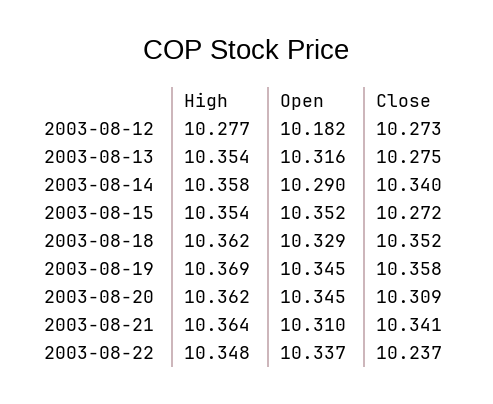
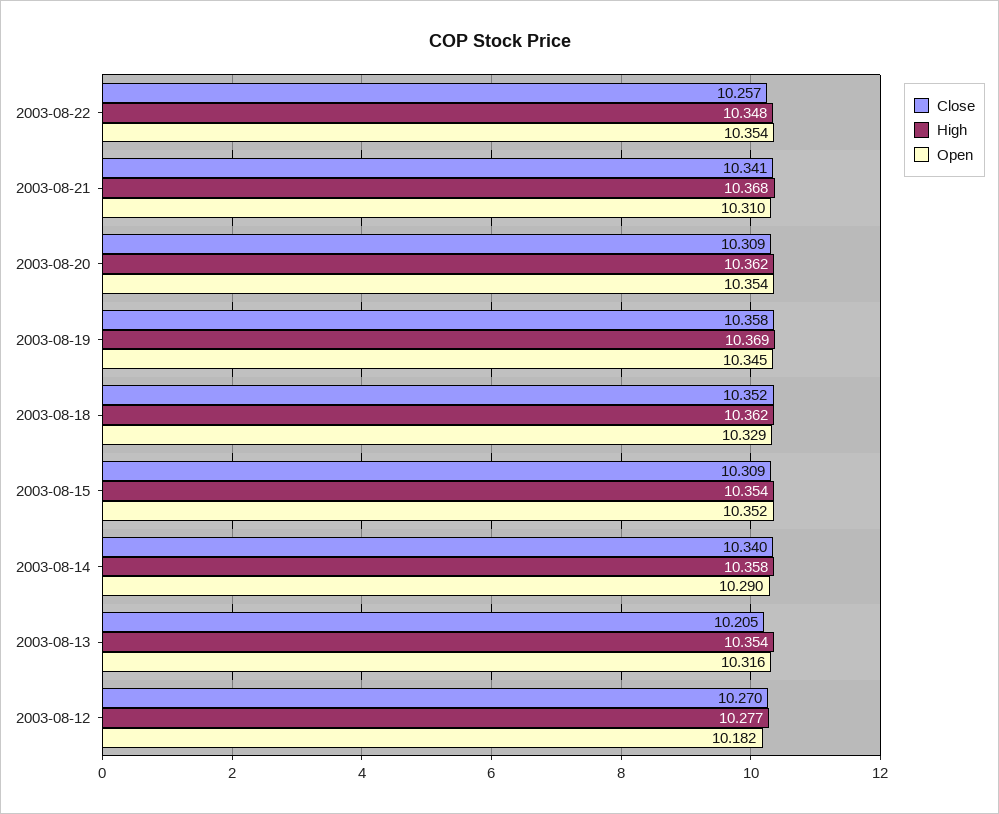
Close, 2003-08-12: 10.273 -> 10.27
Close, 2003-08-13: 10.275 -> 10.205
Close, 2003-08-15: 10.272 -> 10.309
Open, 2003-08-20: 10.345 -> 10.354
High, 2003-08-21: 10.364 -> 10.368
Open, 2003-08-22: 10.337 -> 10.354
Close, 2003-08-22: 10.237 -> 10.257

